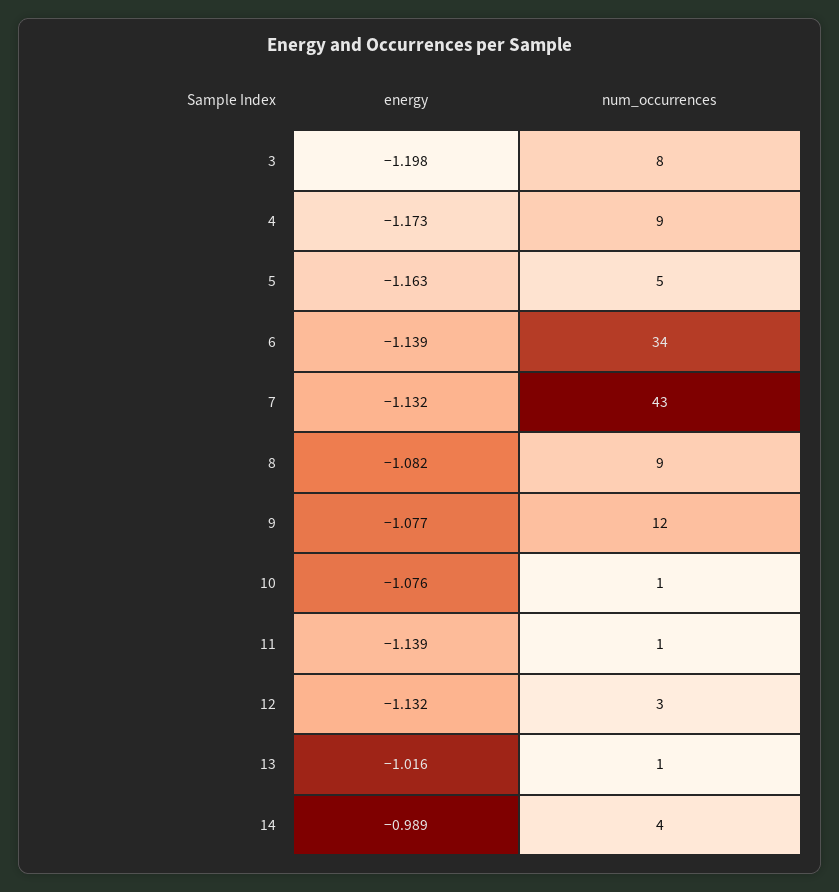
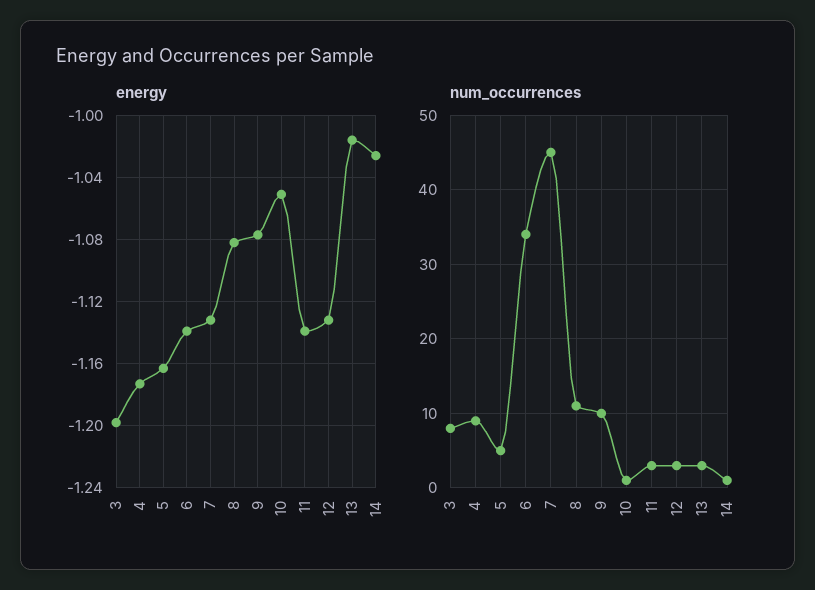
num_occurrences, 7: 43 -> 45
num_occurrences, 8: 9 -> 11
num_occurrences, 9: 12 -> 10
energy, 10: -1.076 -> -1.05
num_occurrences, 11: 1 -> 3
num_occurrences, 13: 1 -> 3
energy, 14: -0.989 -> -1.025
num_occurrences, 14: 4 -> 1

